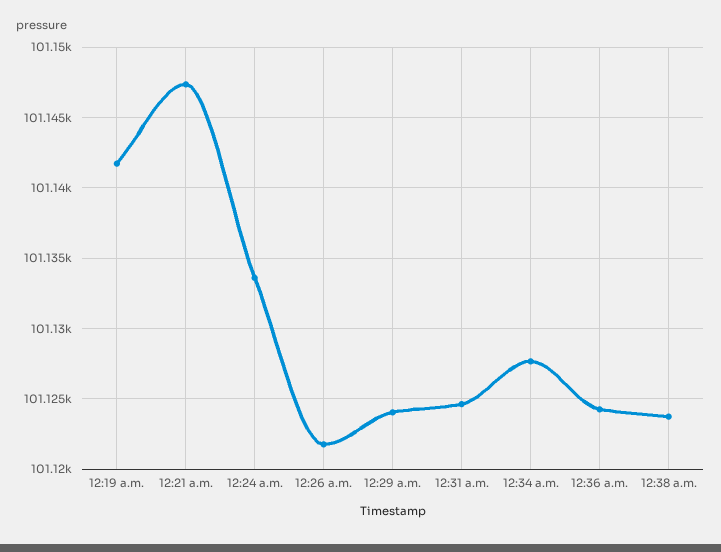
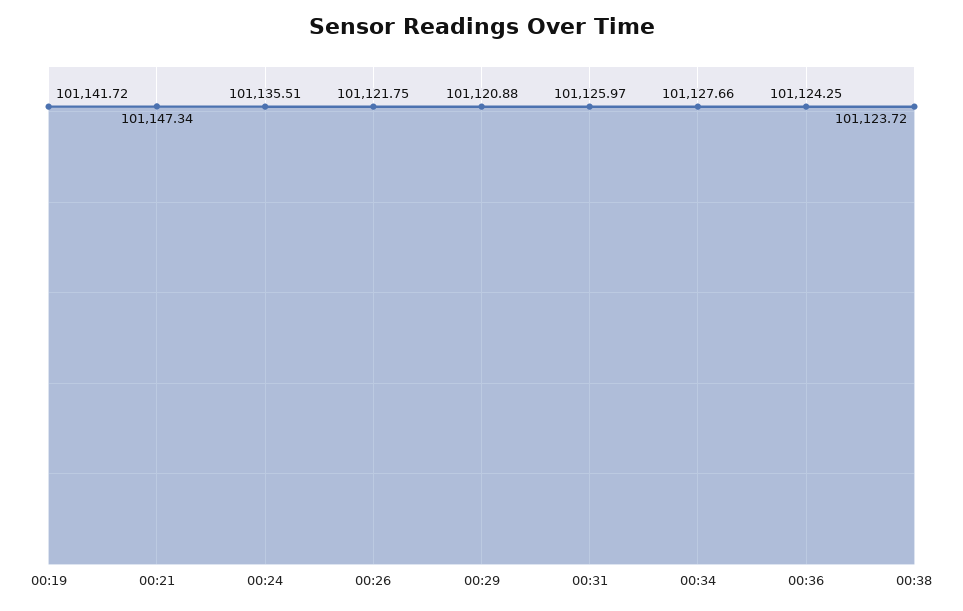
12:24 a.m.: 101133.5 -> 101135.51
12:29 a.m.: 101124 -> 101120.88
12:31 a.m.: 101124.5 -> 101125.97

